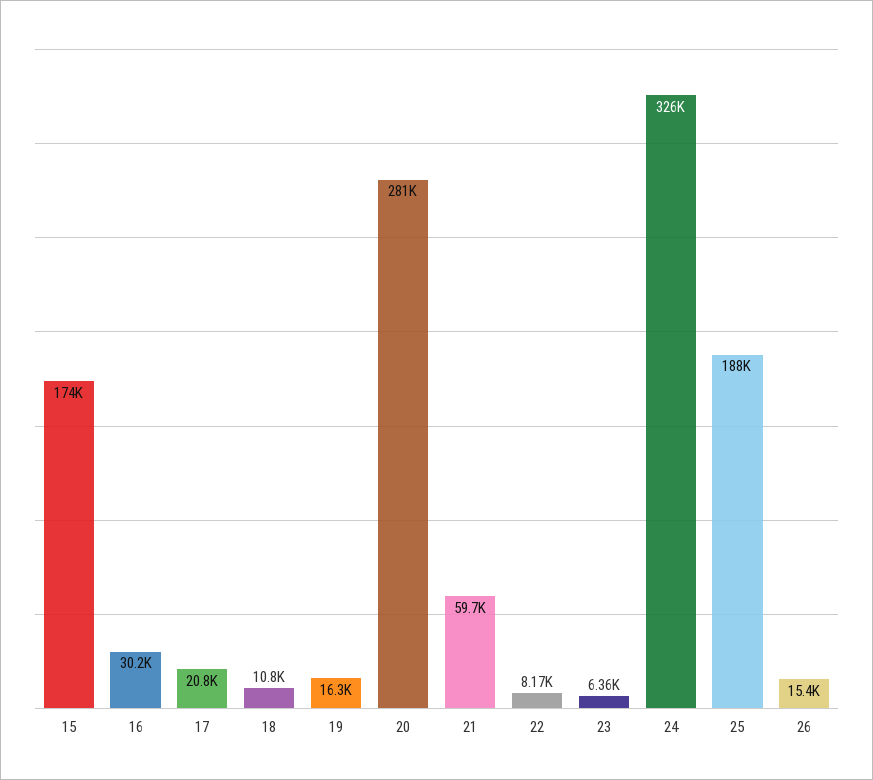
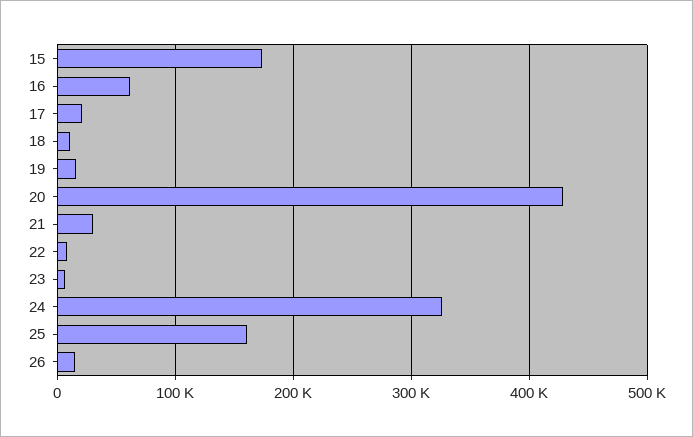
16: 30200 -> 60000
20: 281000 -> 430000
21: 59700 -> 30000
25: 188000 -> 160000

